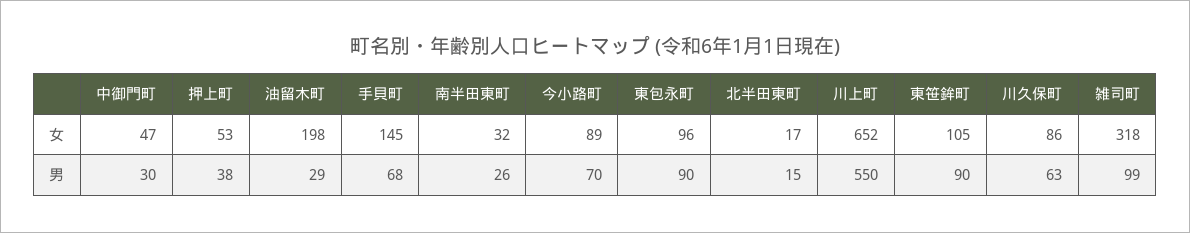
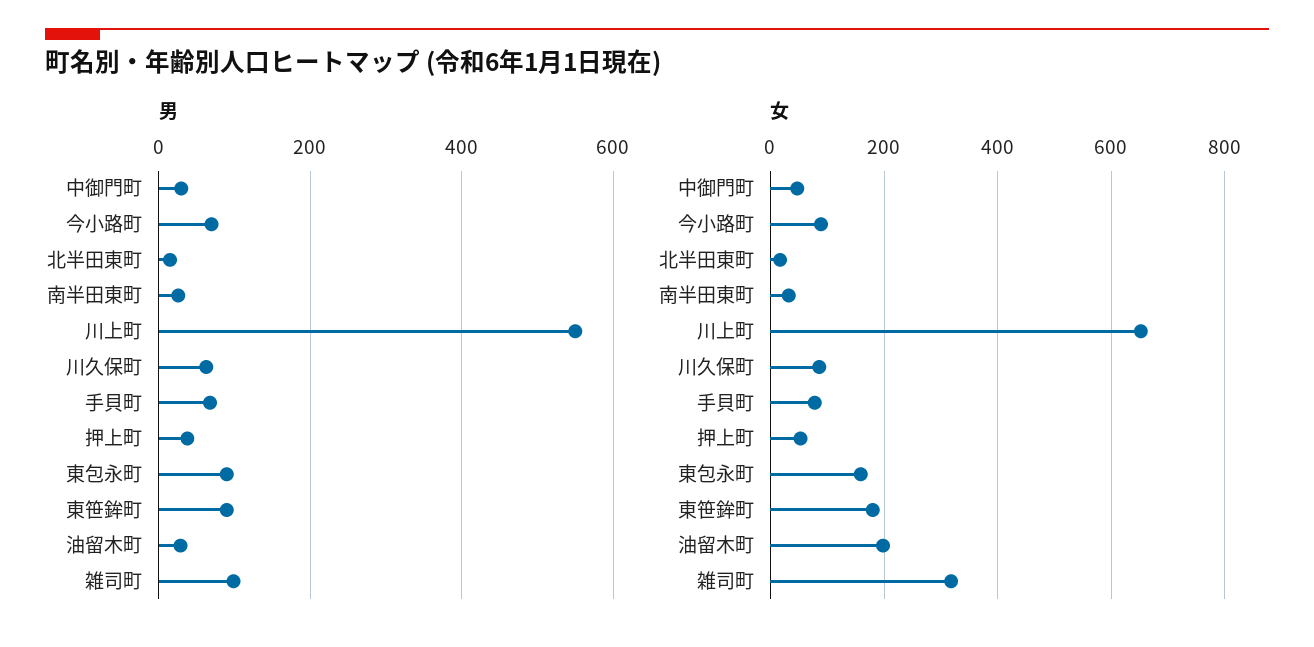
女, 手貝町: 145 -> 80
女, 東包永町: 96 -> 160
女, 東笹鉾町: 105 -> 180

